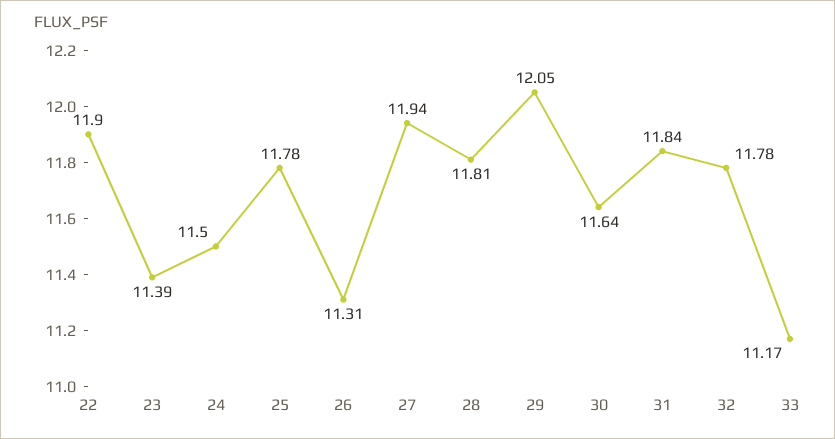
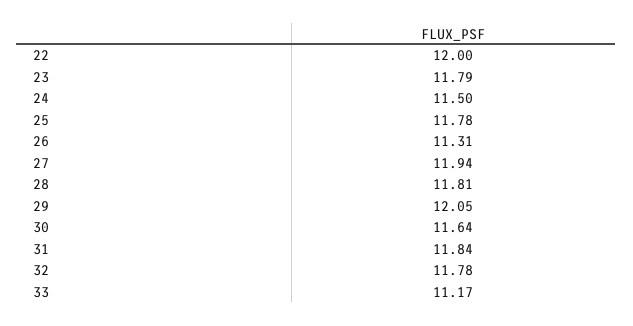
22: 11.9 -> 12
23: 11.39 -> 11.79

